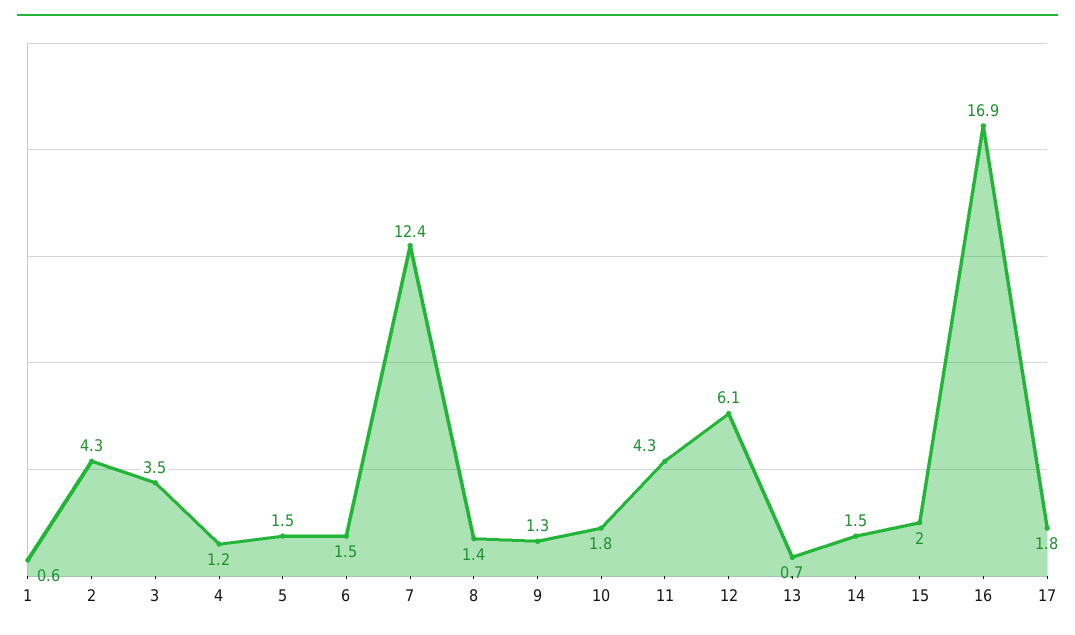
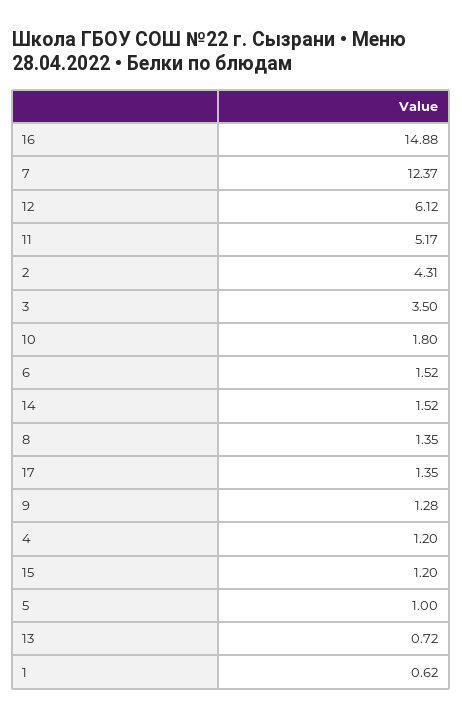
5: 1.5 -> 1
11: 4.3 -> 5.17
15: 2 -> 1.2
16: 16.9 -> 14.88
17: 1.8 -> 1.35

